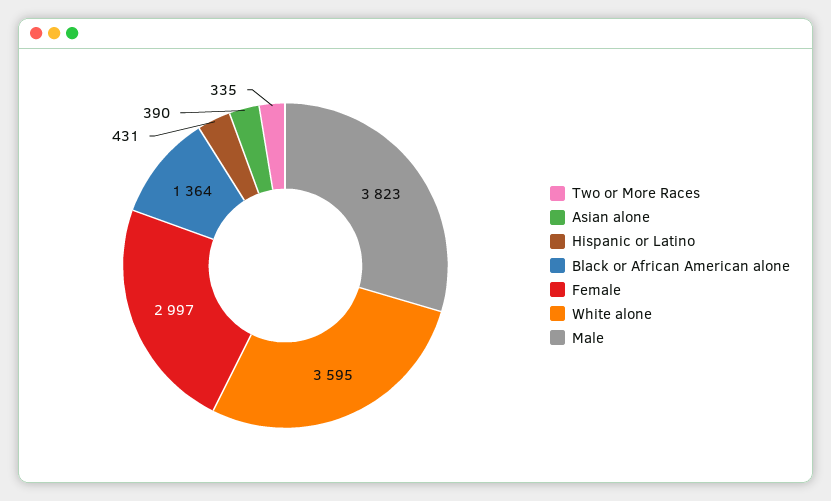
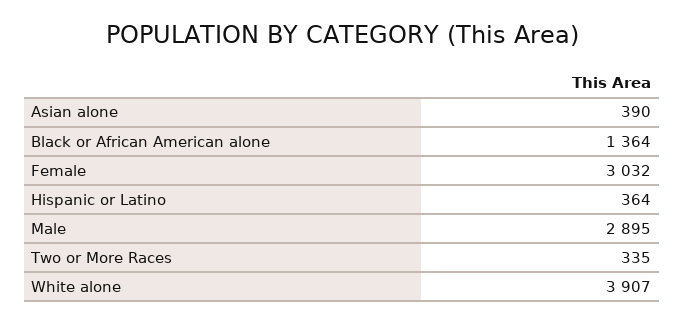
Hispanic or Latino: 431 -> 364
Female: 2997 -> 3032
White alone: 3595 -> 3907
Male: 3823 -> 2895

